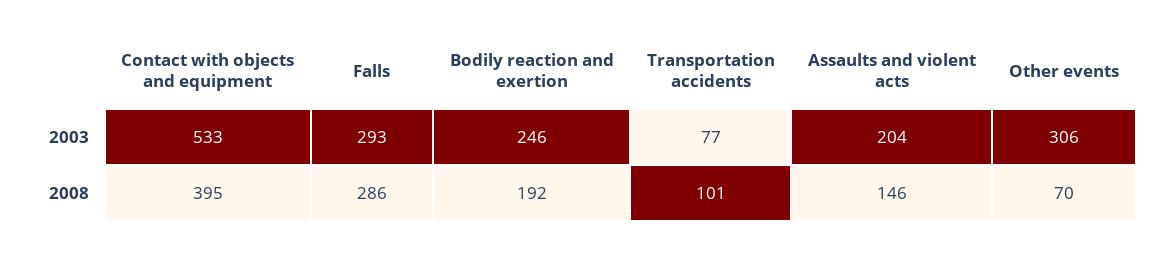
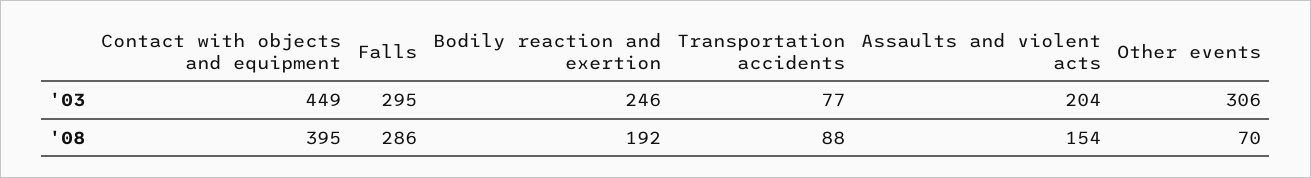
Contact with objects and equipment, 2003: 533 -> 449
Falls, 2003: 293 -> 295
Transportation accidents, 2008: 101 -> 88
Assaults and violent acts, 2008: 146 -> 154

